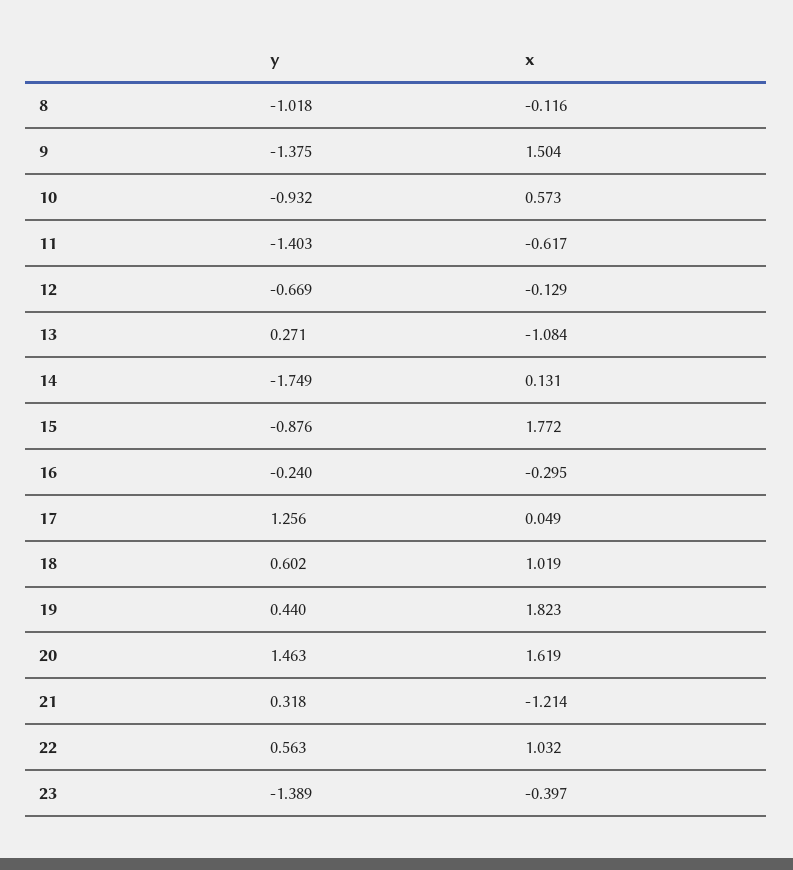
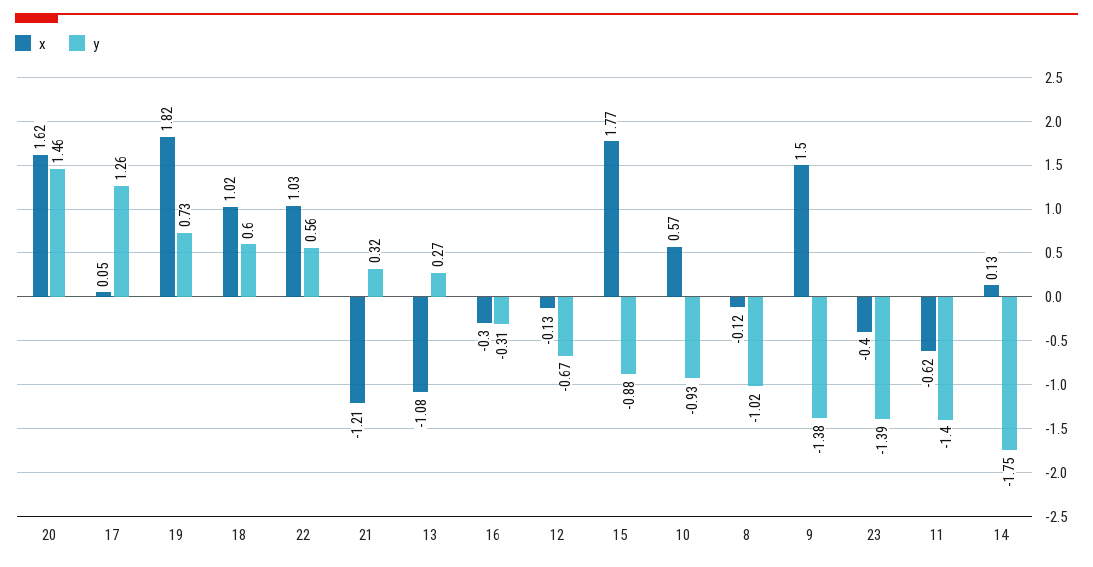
y, 16: -0.24 -> -0.31
y, 19: 0.44 -> 0.73

